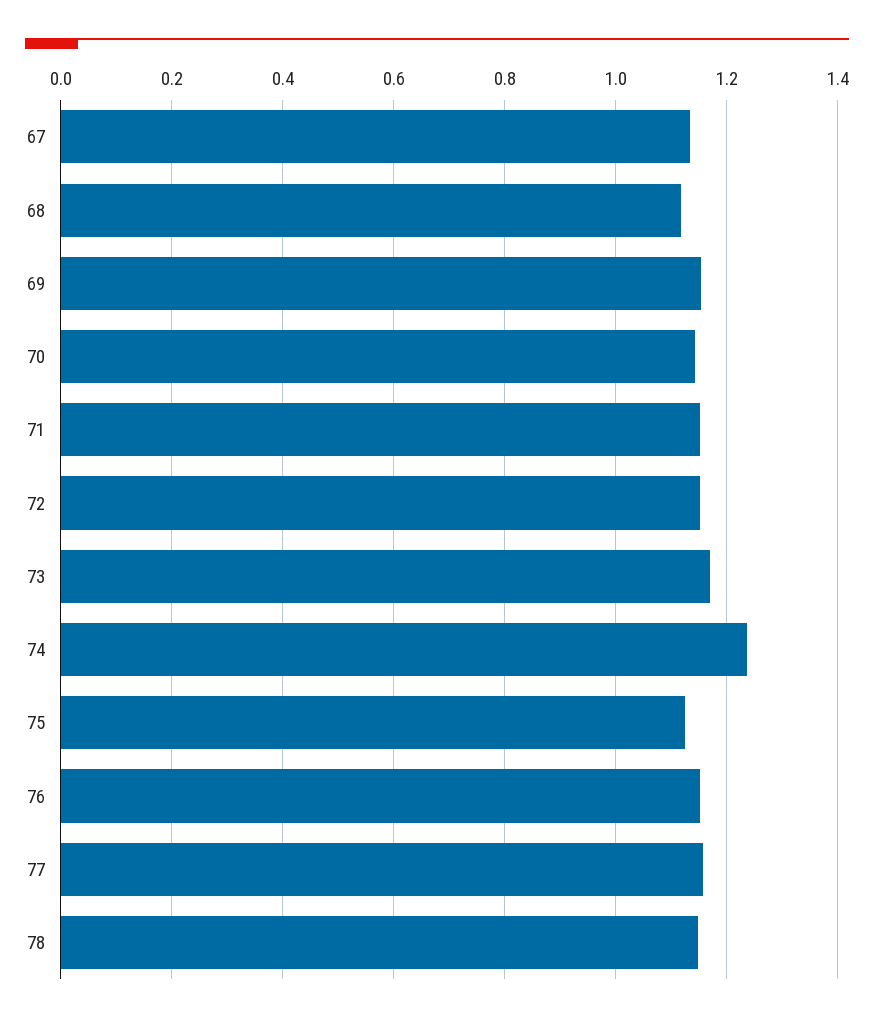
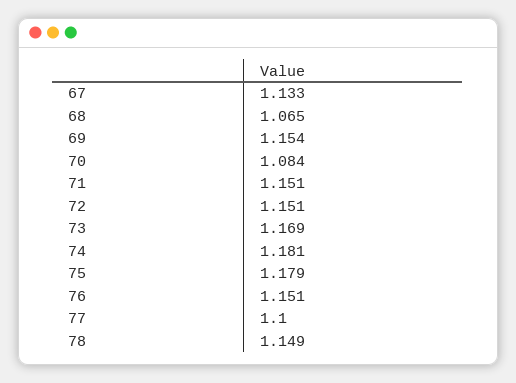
68: 1.12 -> 1.065
70: 1.14 -> 1.084
74: 1.24 -> 1.181
75: 1.12 -> 1.179
77: 1.16 -> 1.1

